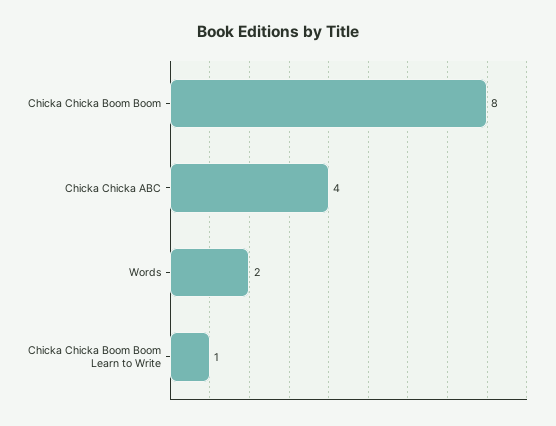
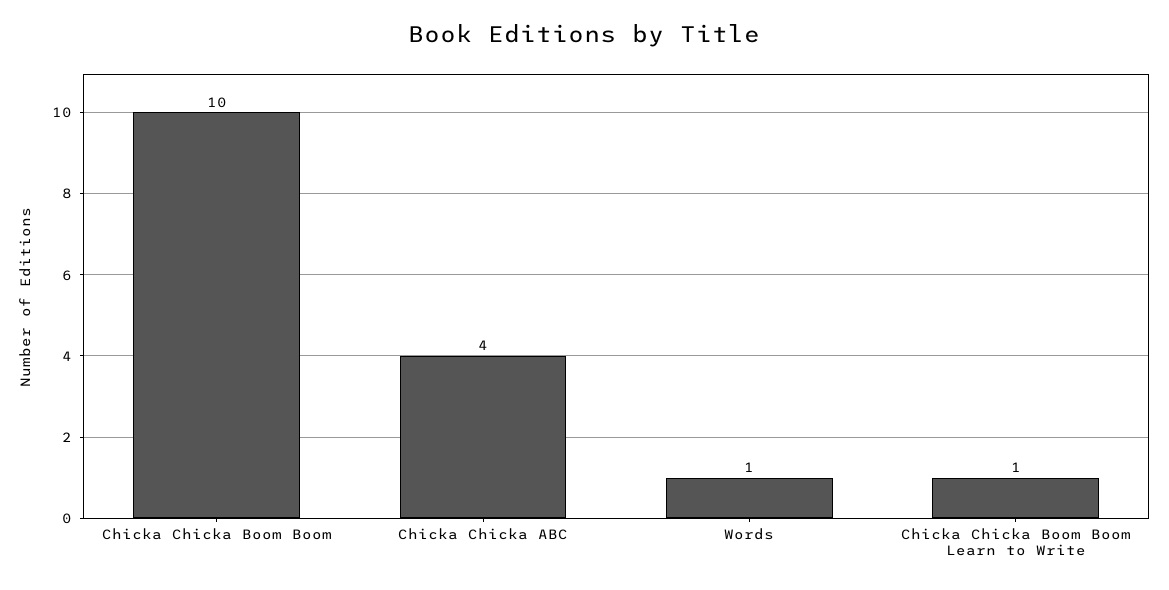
Chicka Chicka Boom Boom: 8 -> 10
Words: 2 -> 1

